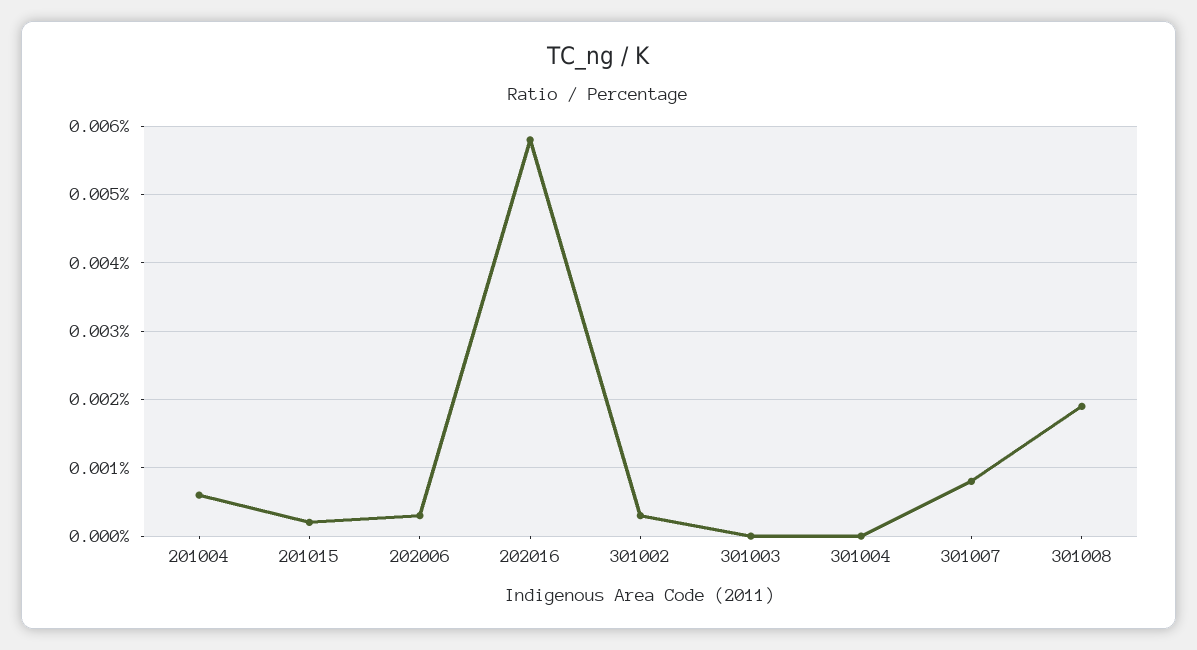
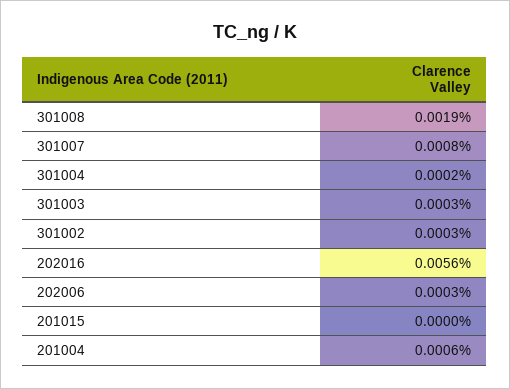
201015: 0.0002 -> 0
202016: 0.0058 -> 0.0056
301003: 0 -> 0.0003
301004: 0 -> 0.0002

